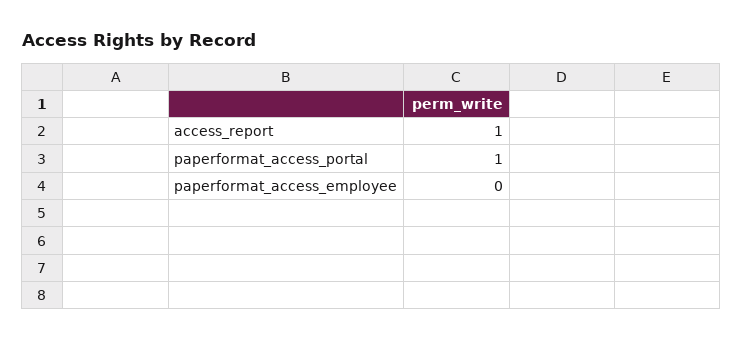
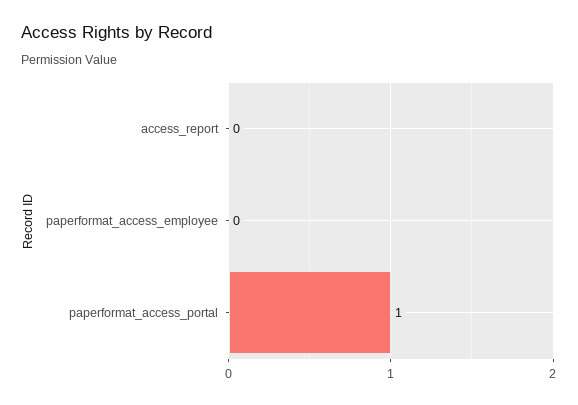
access_report: 1 -> 0

